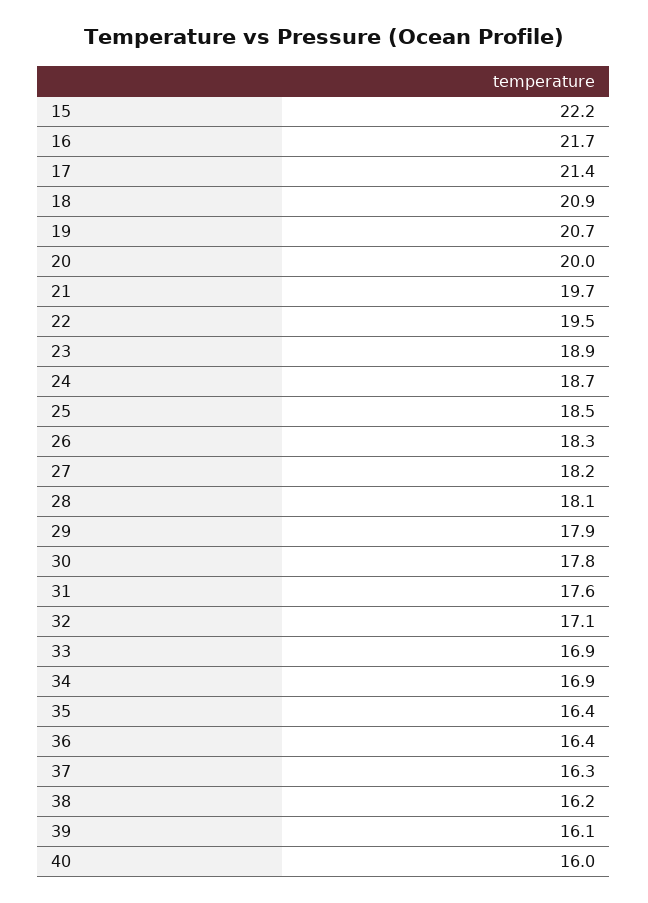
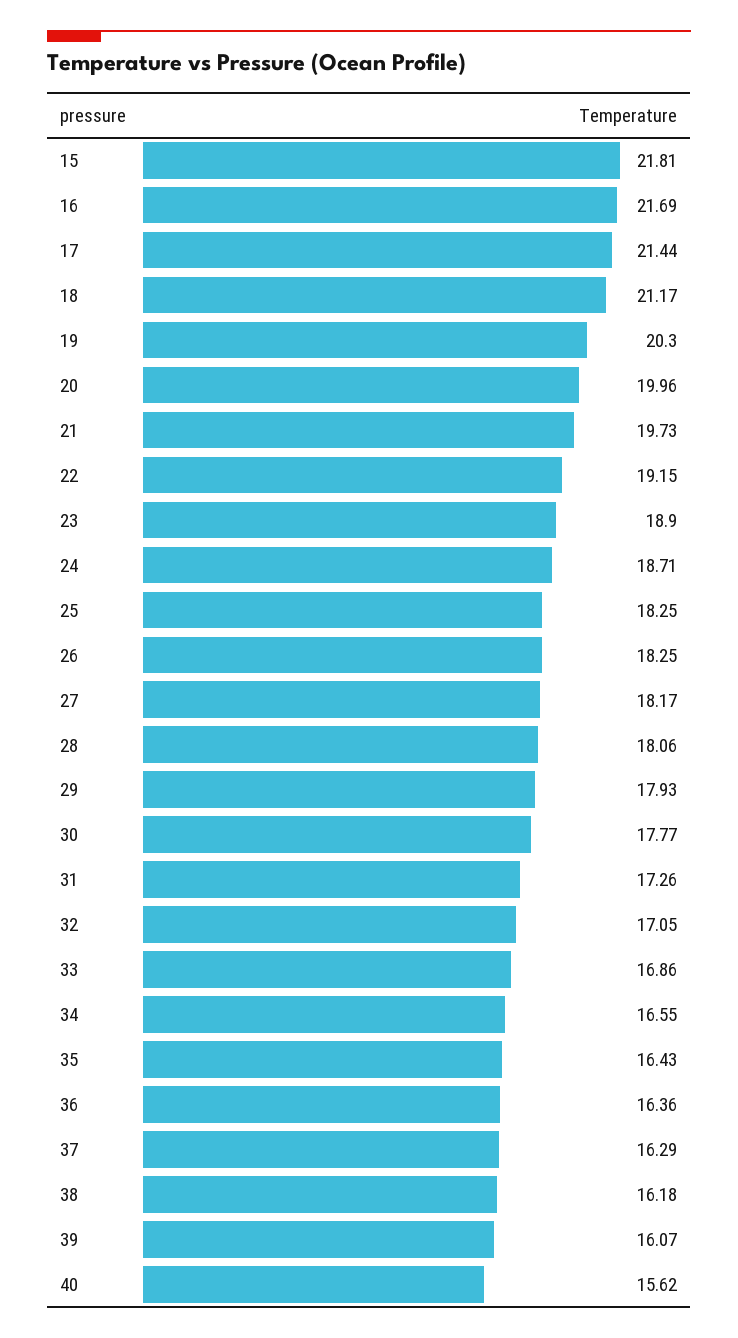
15: 22.2 -> 21.81
18: 20.9 -> 21.17
19: 20.7 -> 20.3
22: 19.5 -> 19.15
25: 18.5 -> 18.25
31: 17.6 -> 17.26
34: 16.9 -> 16.55
40: 16 -> 15.62

